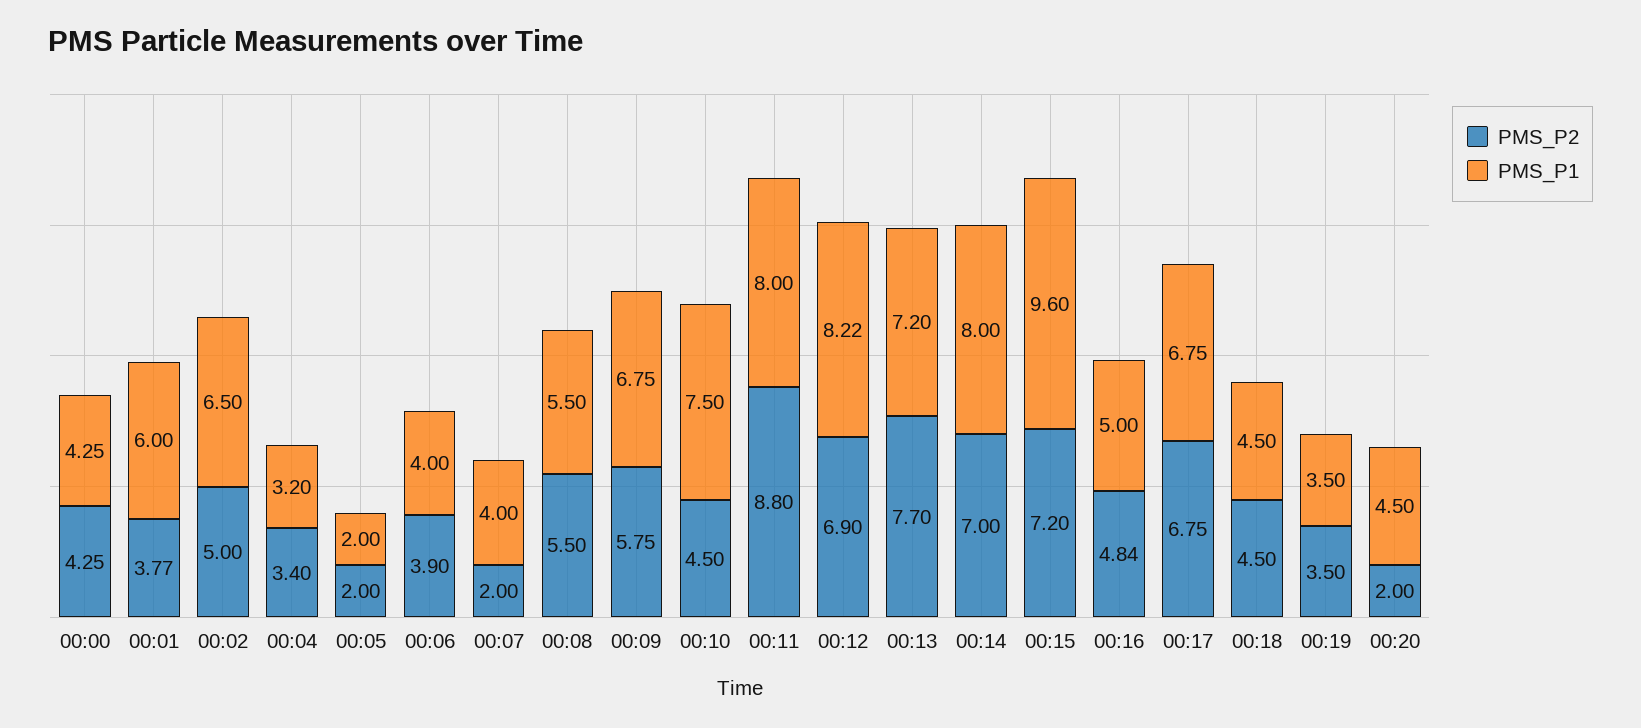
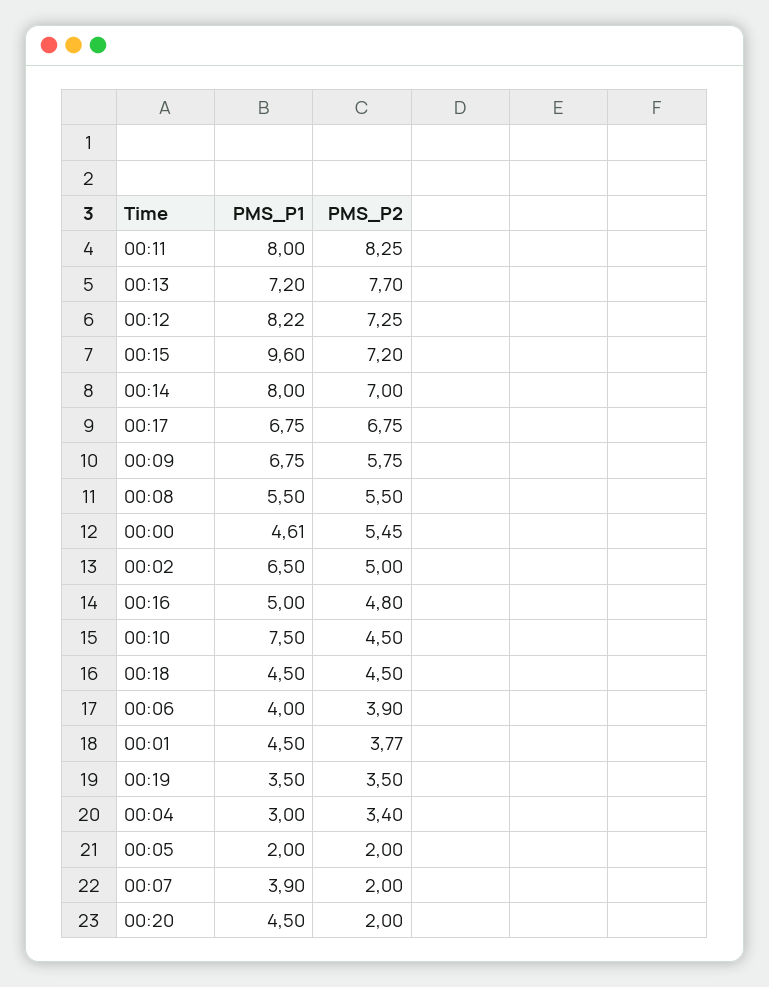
PMS_P2, 00:00: 4.25 -> 5.45
PMS_P1, 00:00: 4.25 -> 4.61
PMS_P1, 00:01: 6 -> 4.5
PMS_P1, 00:04: 3.2 -> 3
PMS_P1, 00:07: 4 -> 3.9
PMS_P2, 00:11: 8.8 -> 8.25
PMS_P2, 00:12: 6.9 -> 7.25
PMS_P2, 00:16: 4.84 -> 4.8

